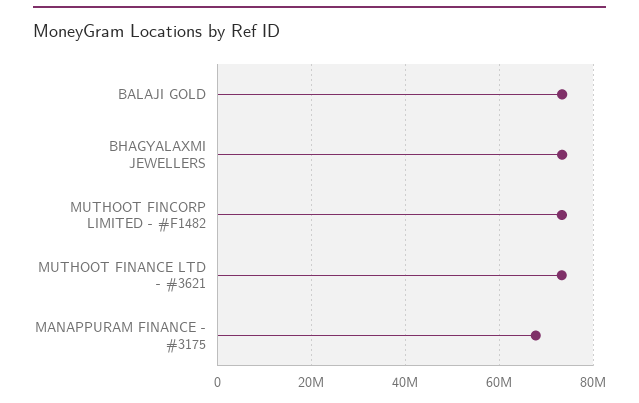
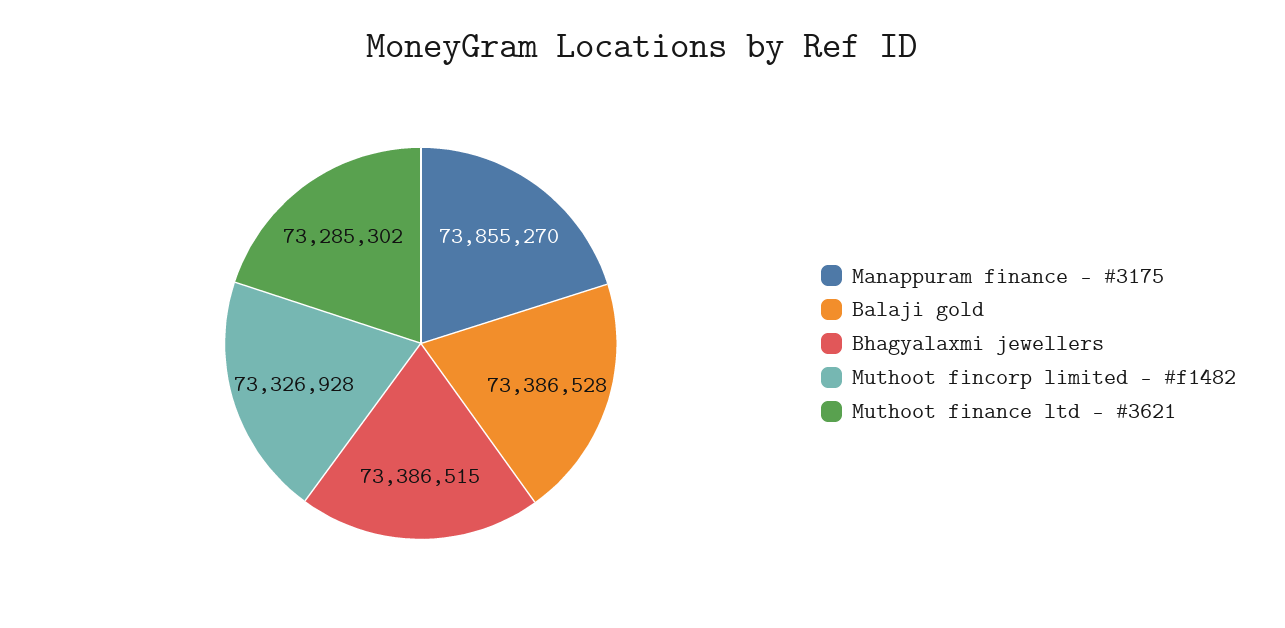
MANAPPURAM FINANCE - #3175: 68000000 -> 73855270

